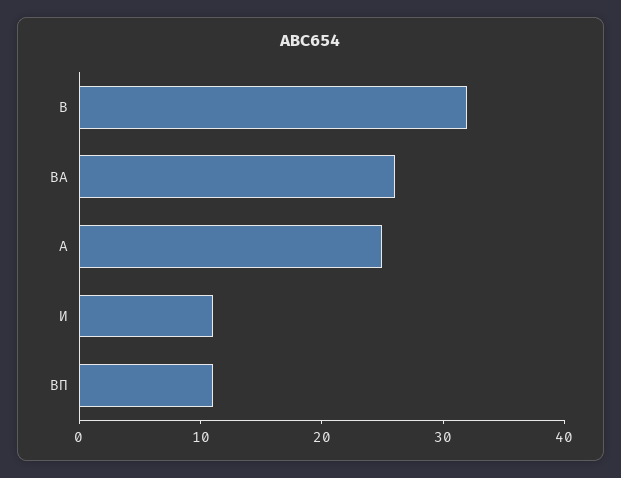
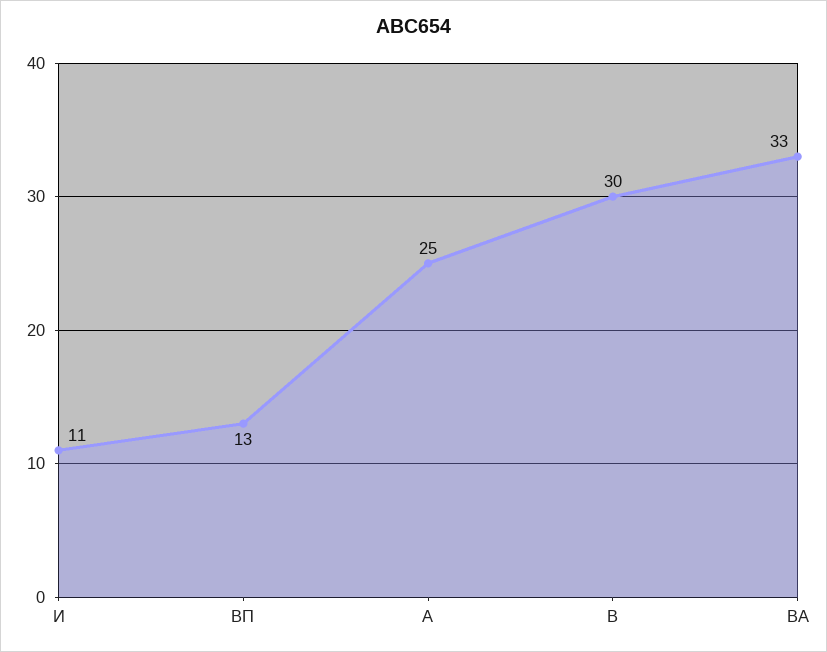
В: 32 -> 30
ВА: 26 -> 33
ВП: 11 -> 13

